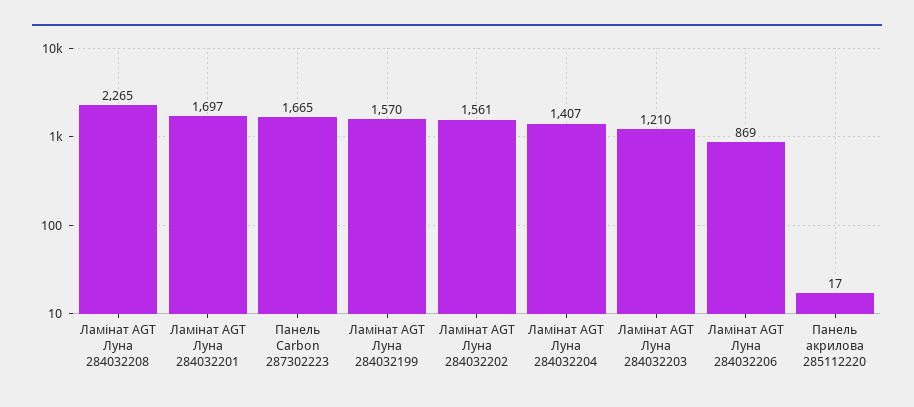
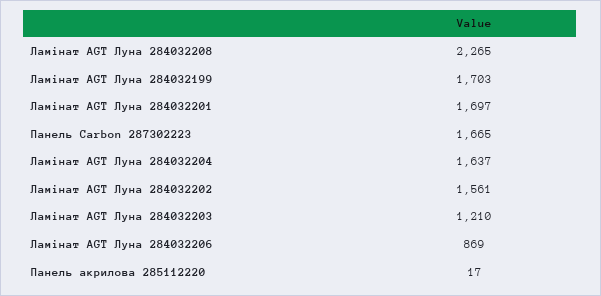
Ламінат AGT Луна 284032199: 1570 -> 1703
Ламінат AGT Луна 284032204: 1407 -> 1637

